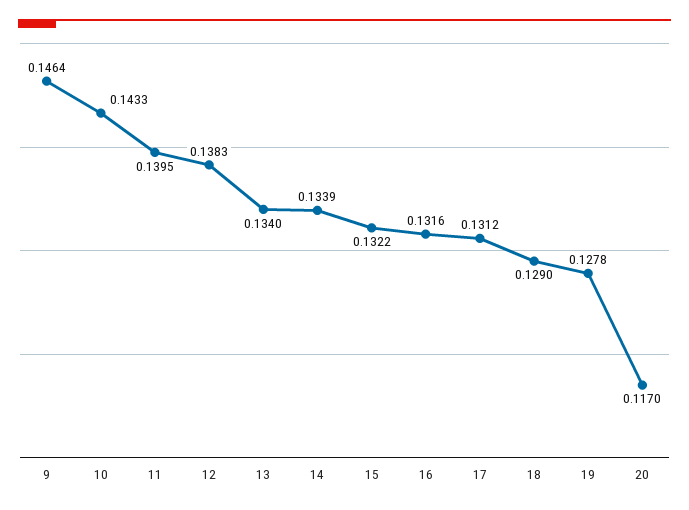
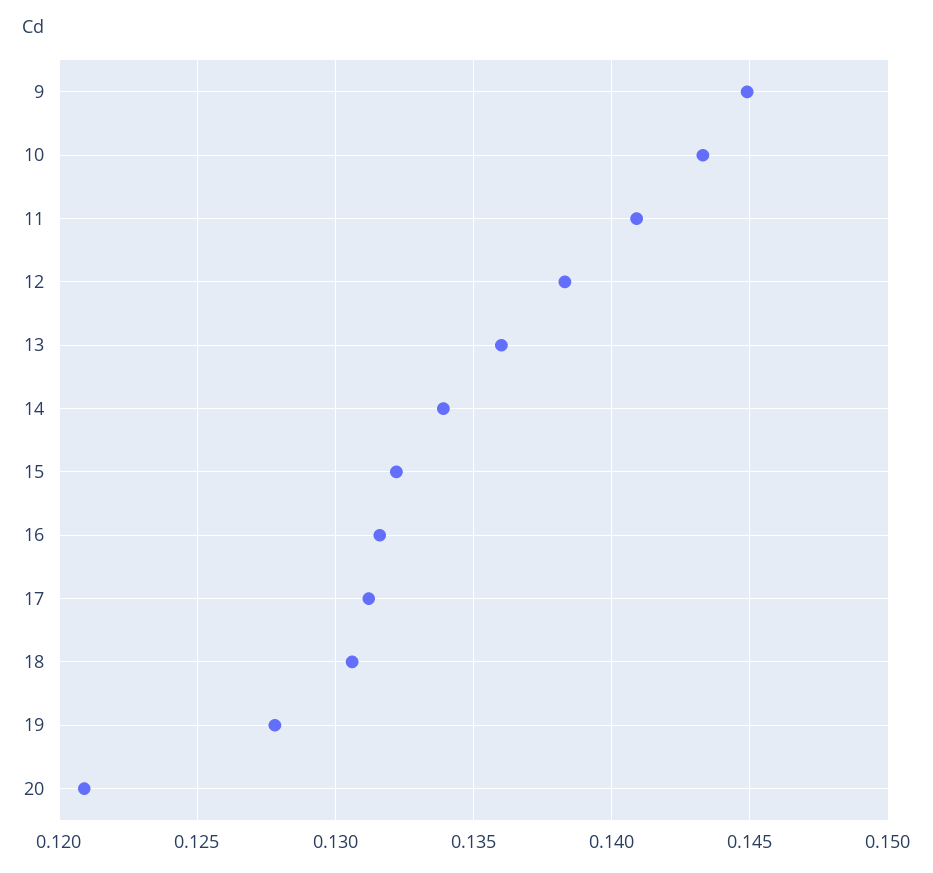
9: 0.1464 -> 0.145
11: 0.1395 -> 0.141
13: 0.134 -> 0.136
18: 0.129 -> 0.1305
20: 0.117 -> 0.121

